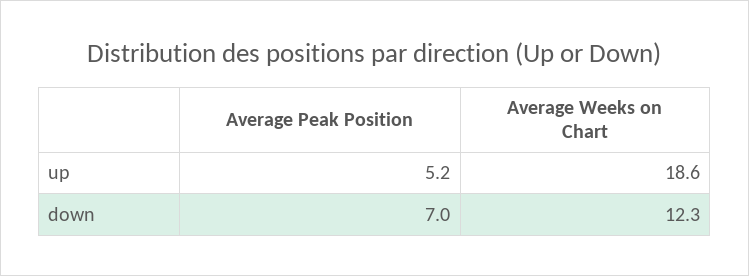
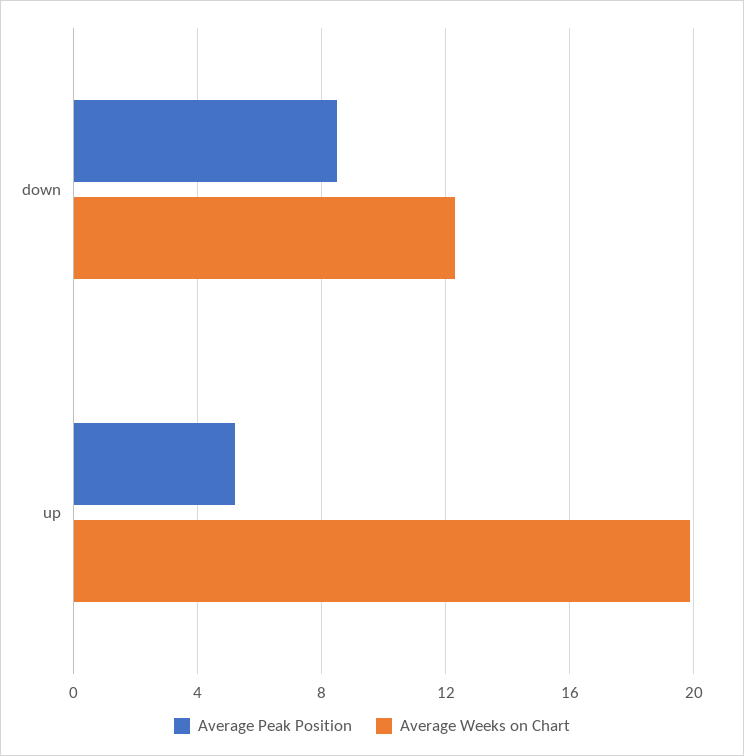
Average Weeks on Chart, up: 18.6 -> 20
Average Peak Position, down: 7 -> 8.5

